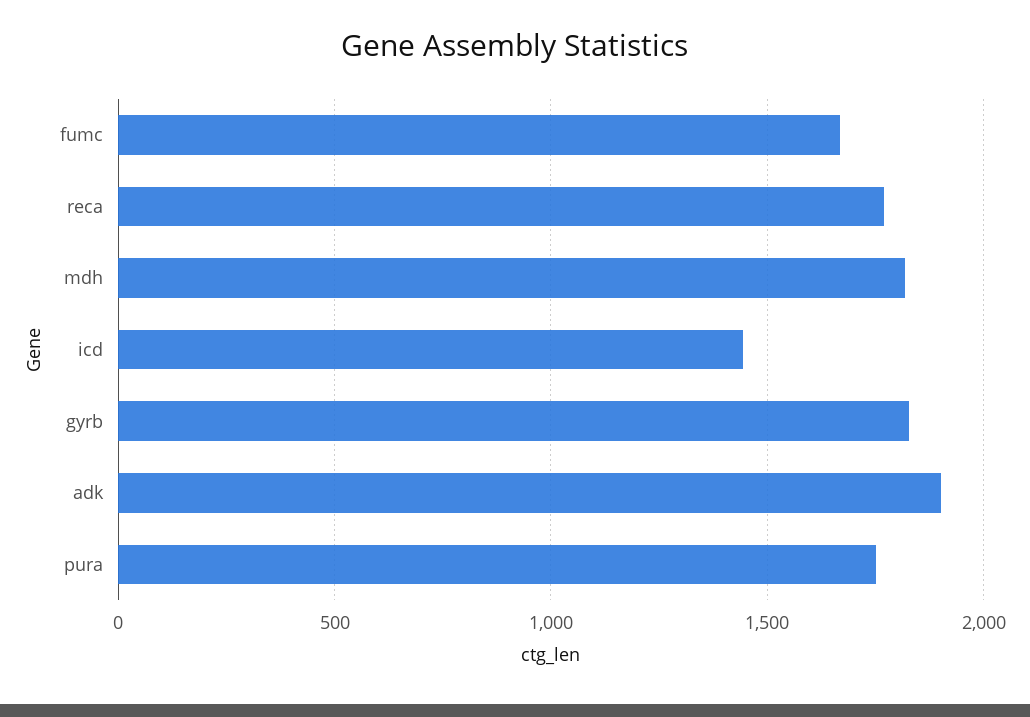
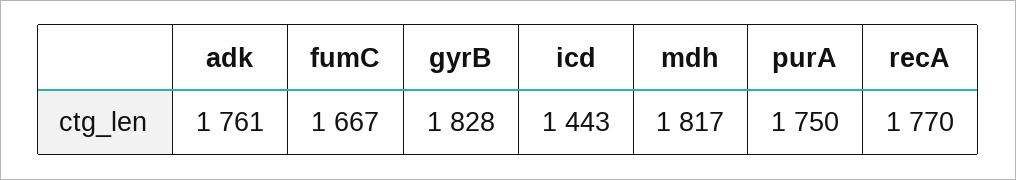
adk: 1900 -> 1761

